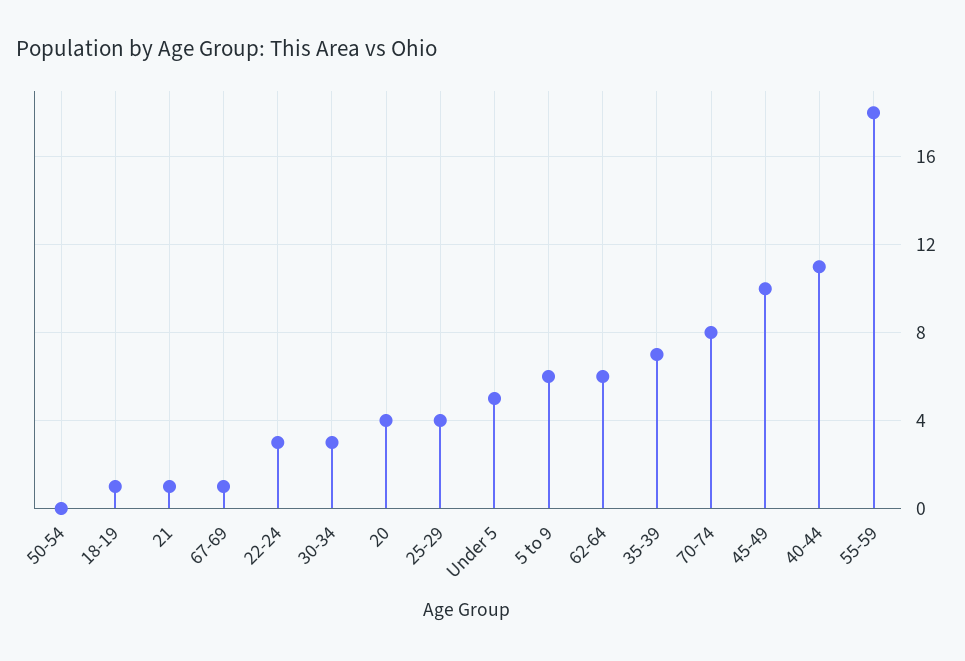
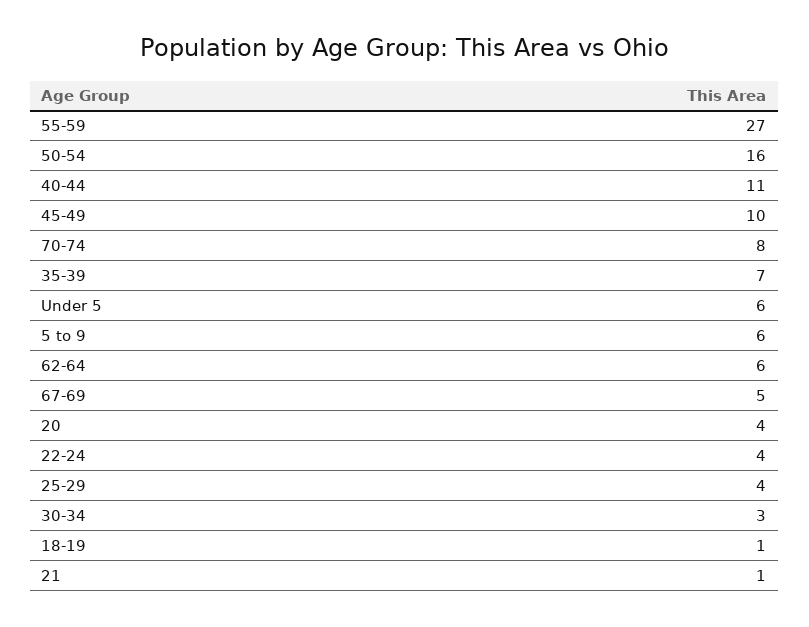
50-54: 0 -> 16
67-69: 1 -> 5
22-24: 3 -> 4
Under 5: 5 -> 6
55-59: 18 -> 27

